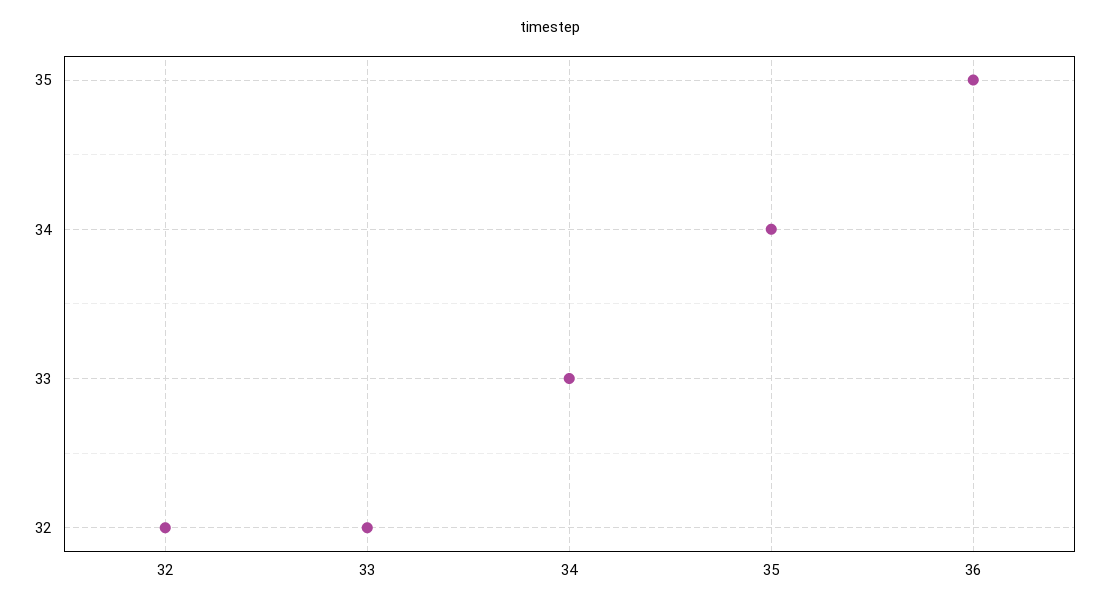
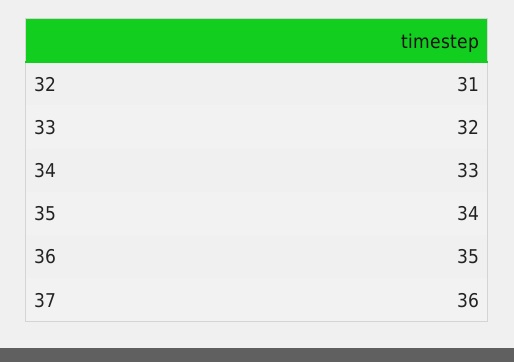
32: 32 -> 31
37: none -> 36

